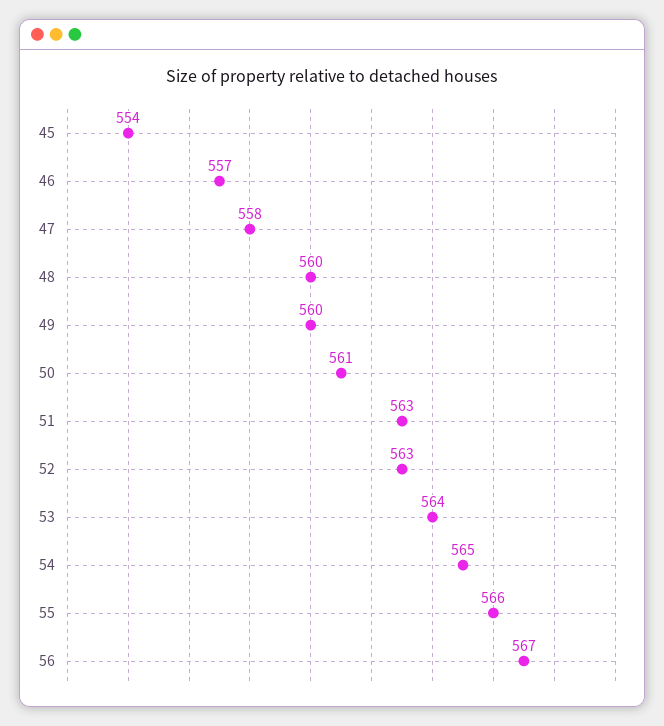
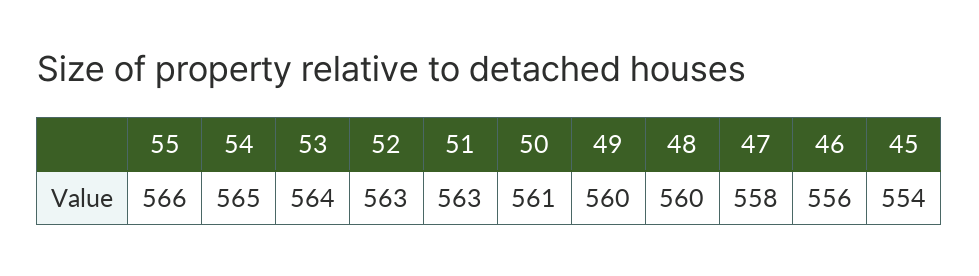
46: 557 -> 556
56: 567 -> none

